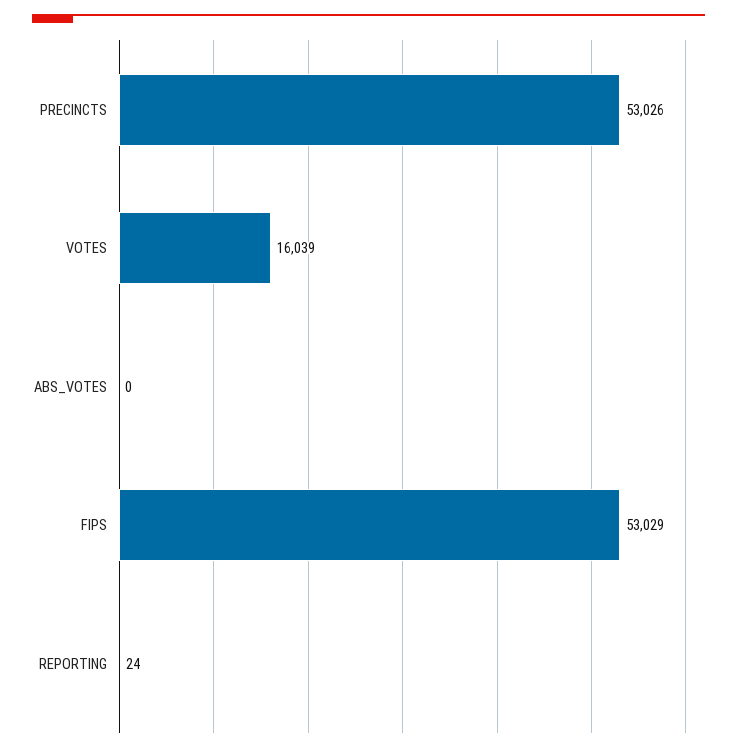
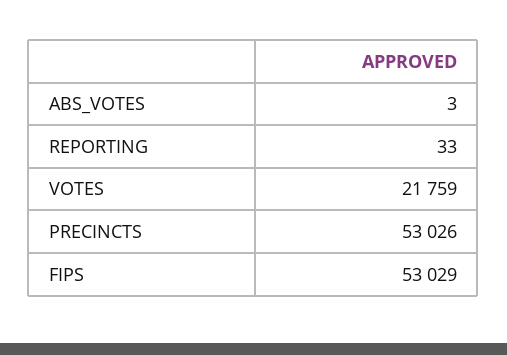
VOTES: 16039 -> 21759
ABS_VOTES: 0 -> 3
REPORTING: 24 -> 33

